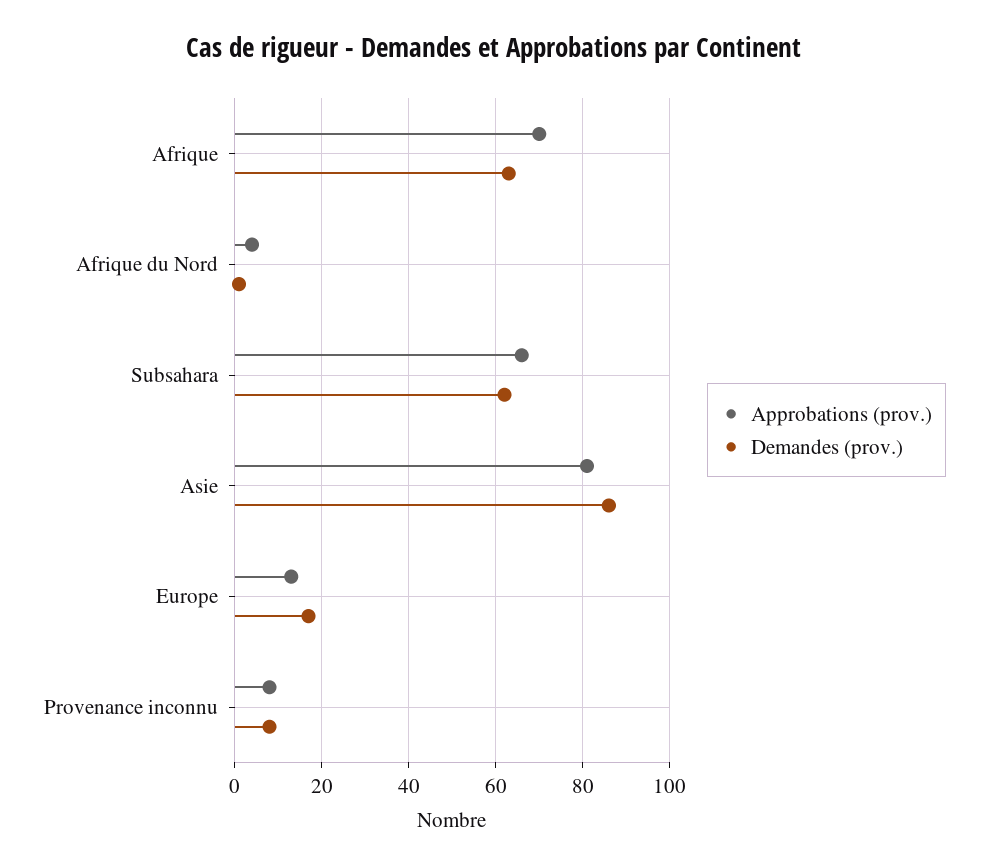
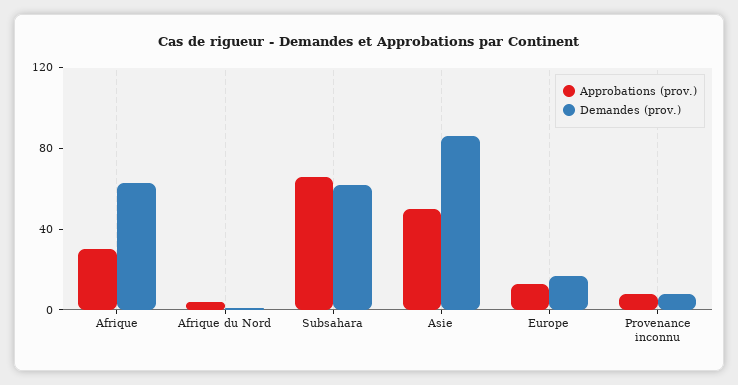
Approbations (prov.), Afrique: 70 -> 30
Approbations (prov.), Asie: 80 -> 50

